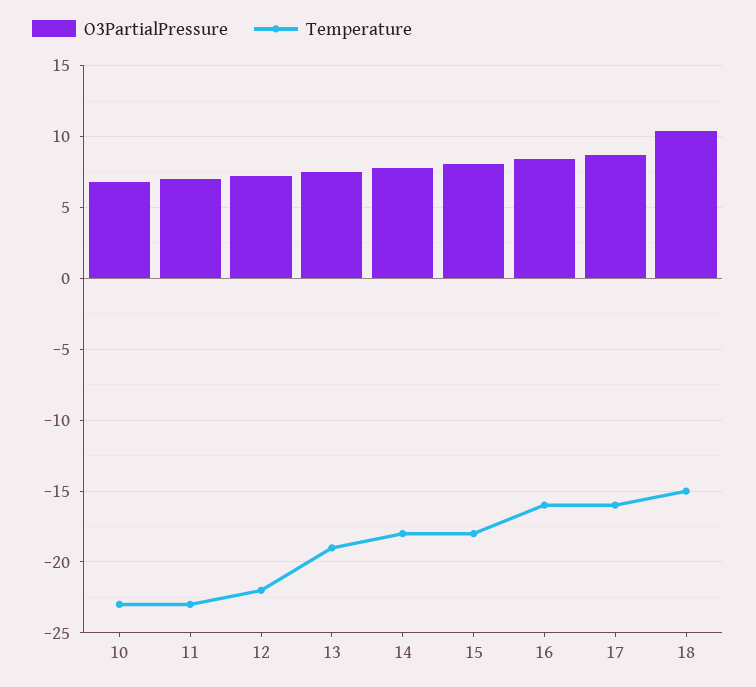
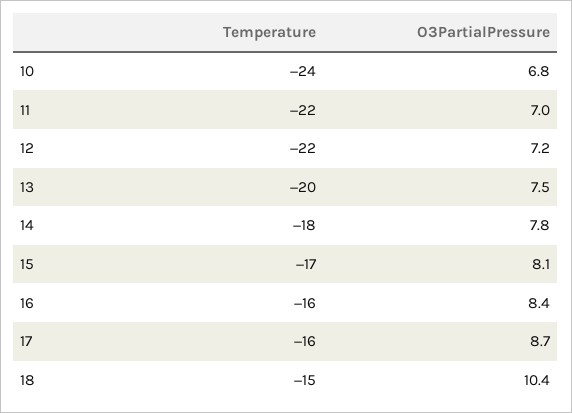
Temperature, 10: -23 -> -24
Temperature, 11: -23 -> -22
Temperature, 13: -19 -> -20
Temperature, 15: -18 -> -17

